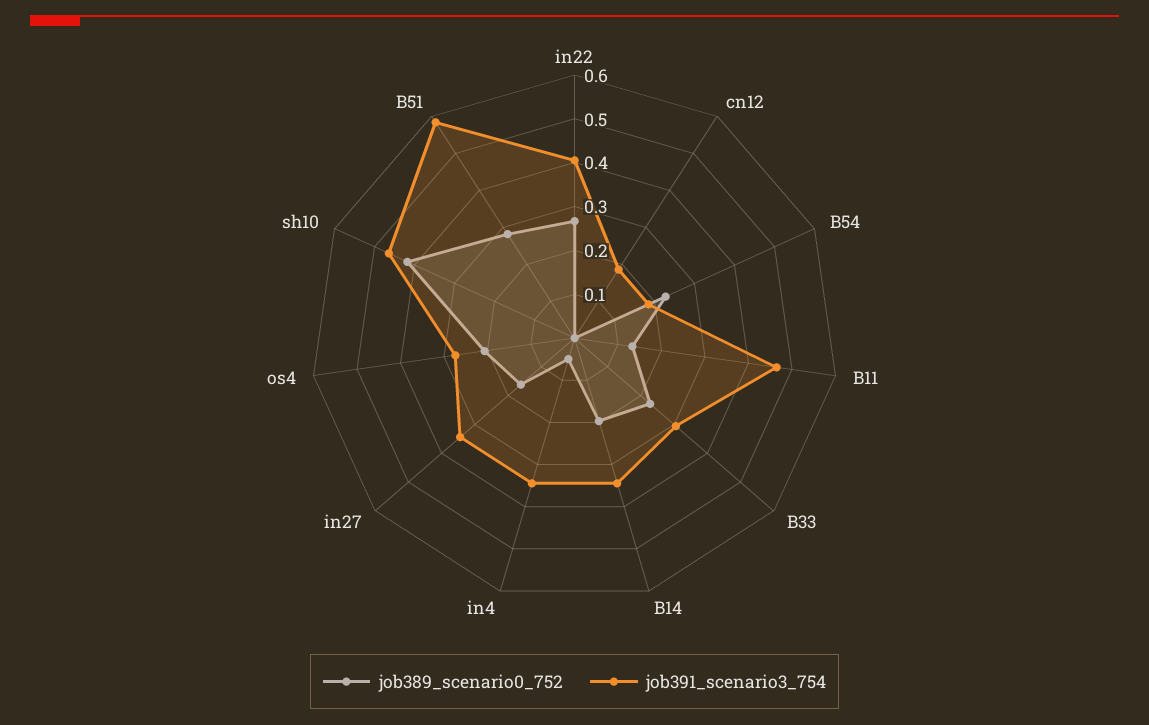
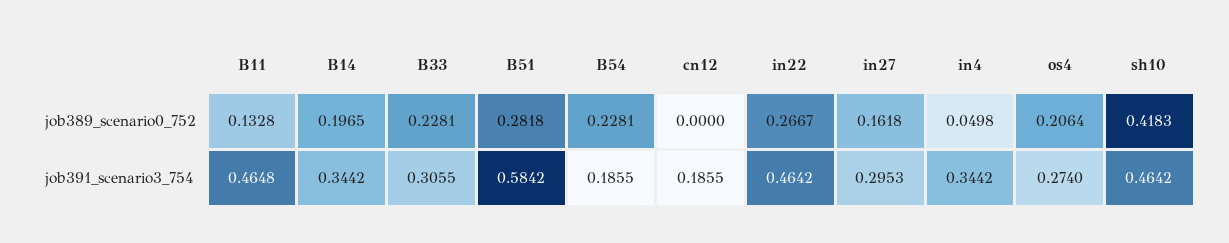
job391_scenario3_754, in22: 0.4 -> 0.4642
job391_scenario3_754, in27: 0.34 -> 0.2953

